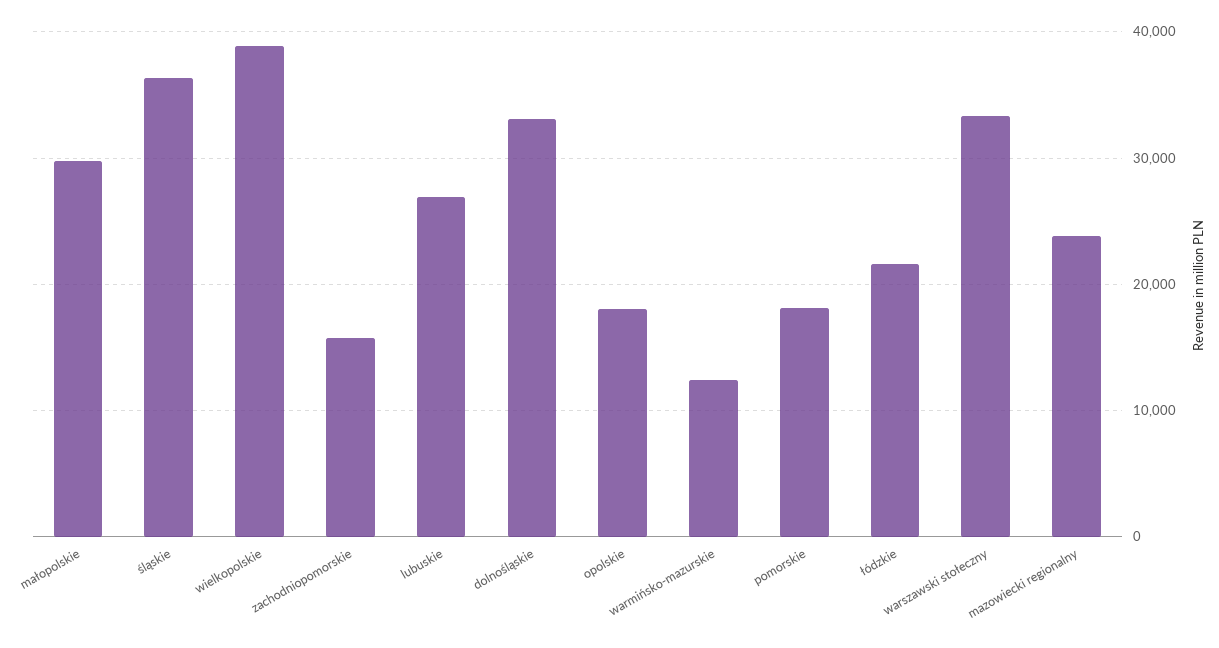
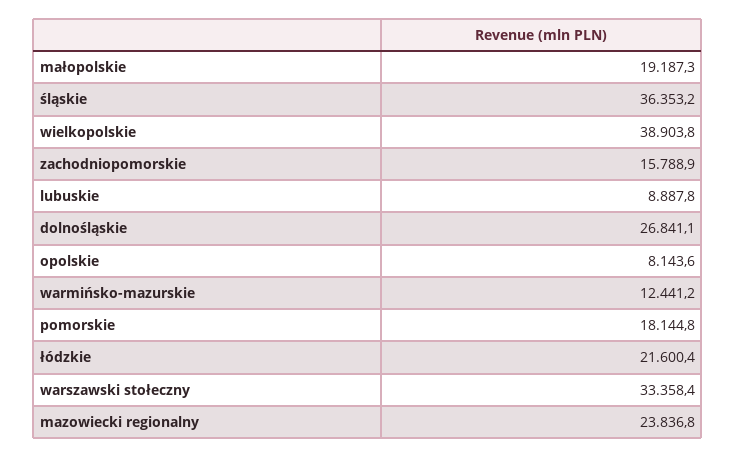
małopolskie: 30000 -> 19187.3
lubuskie: 27000 -> 8887.8
dolnośląskie: 33000 -> 26841.1
opolskie: 18000 -> 8143.6

